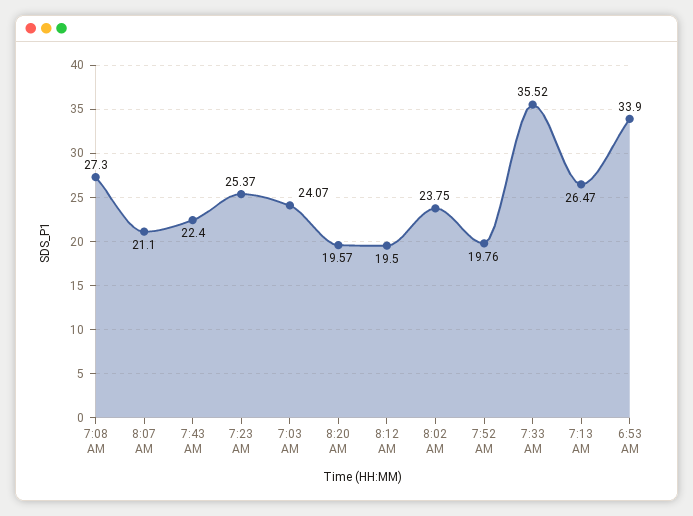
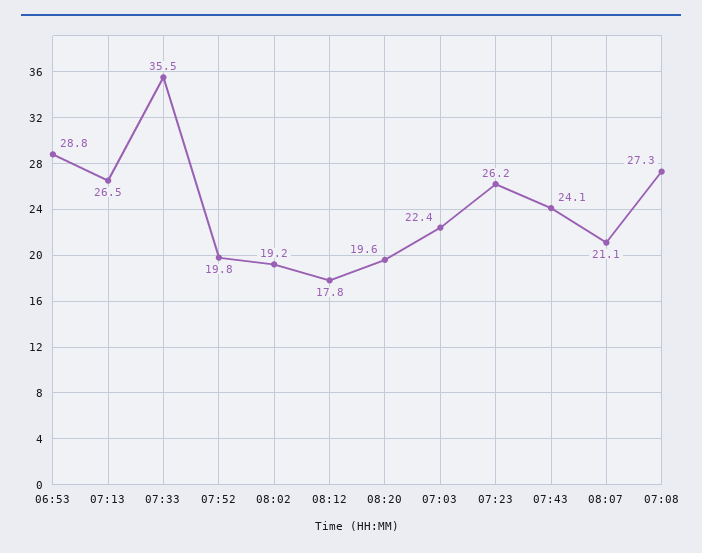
7:43 AM: 22.4 -> 24.1
7:23 AM: 25.37 -> 26.2
7:03 AM: 24.07 -> 22.4
8:12 AM: 19.5 -> 17.8
8:02 AM: 23.75 -> 19.2
6:53 AM: 33.9 -> 28.8

